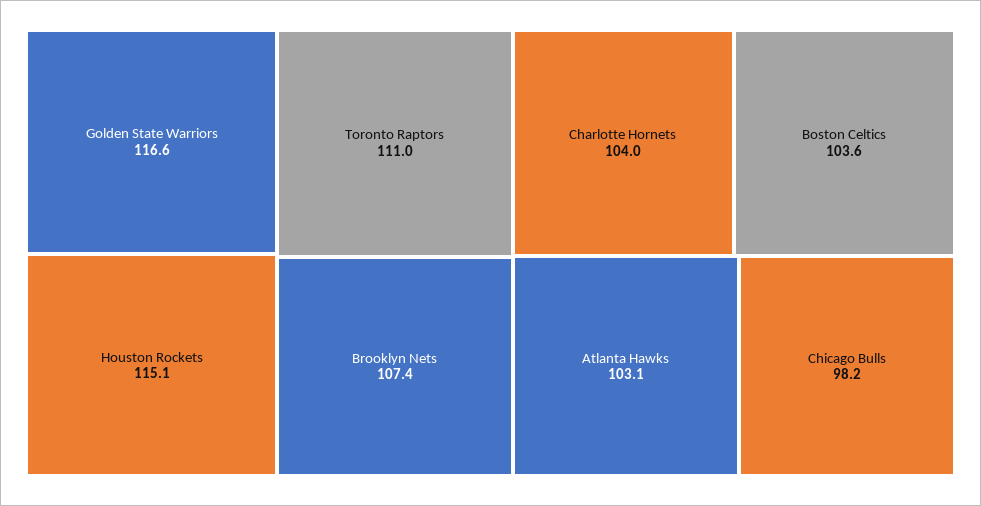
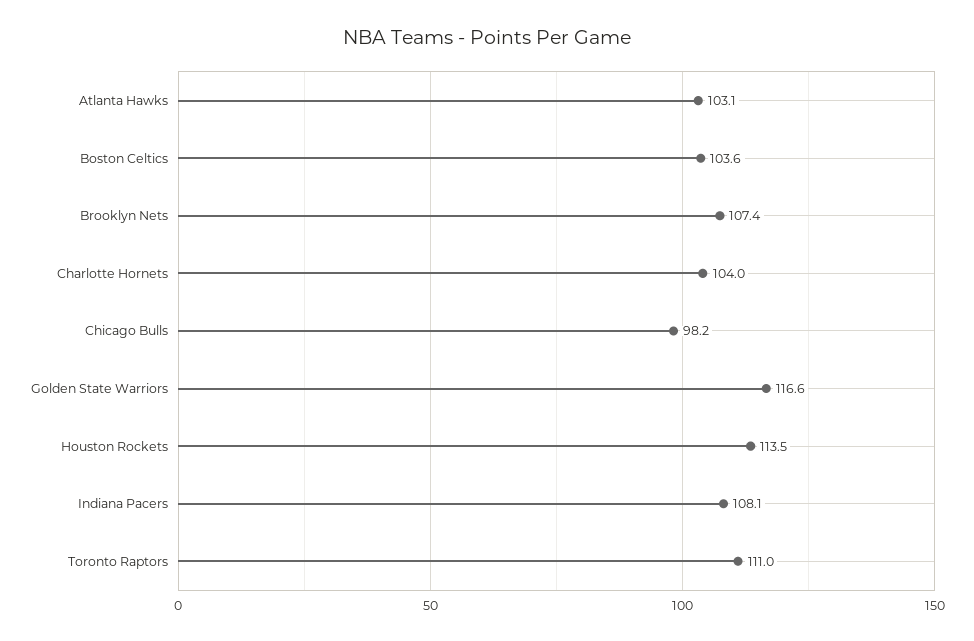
Houston Rockets: 115.1 -> 113.5
Indiana Pacers: none -> 108.1

